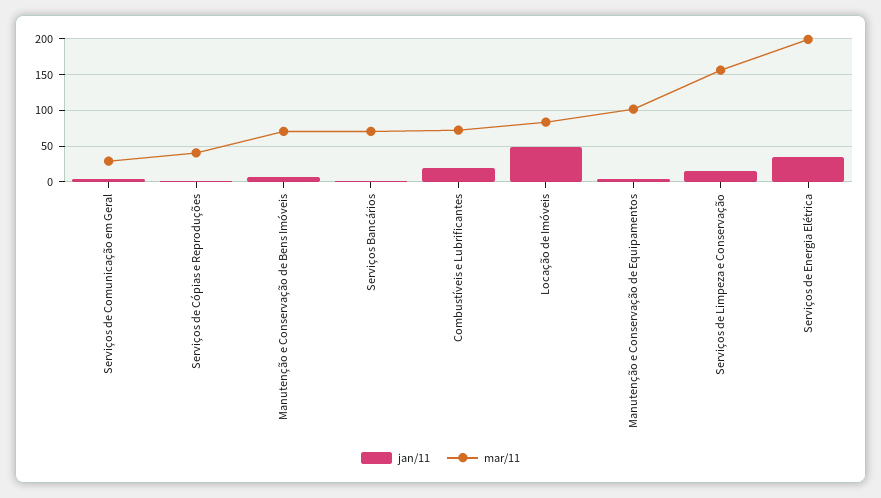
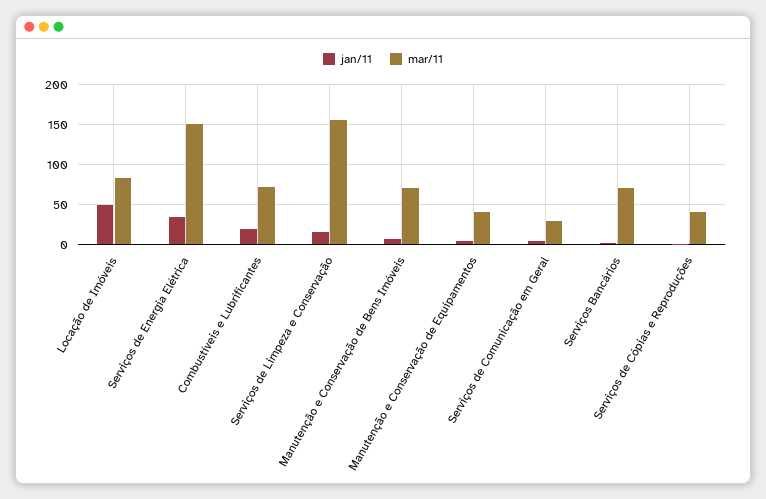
mar/11, Manutenção e Conservação de Equipamentos: 100 -> 40
mar/11, Serviços de Energia Elétrica: 200 -> 150

